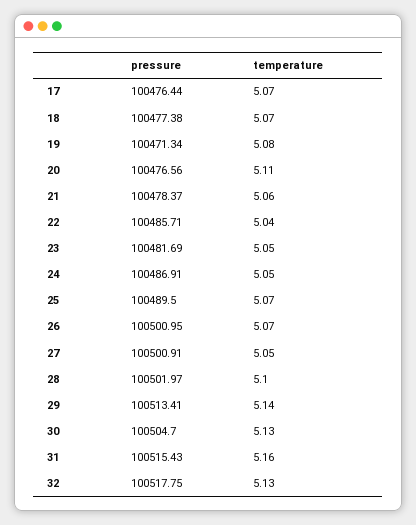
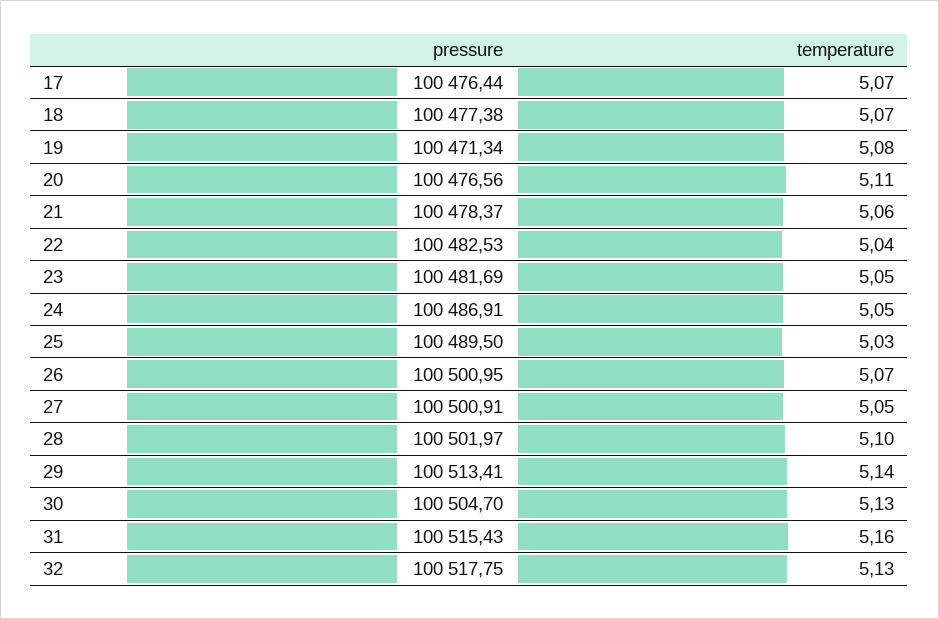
pressure, 22: 100485.71 -> 100482.53
temperature, 25: 5.07 -> 5.03

